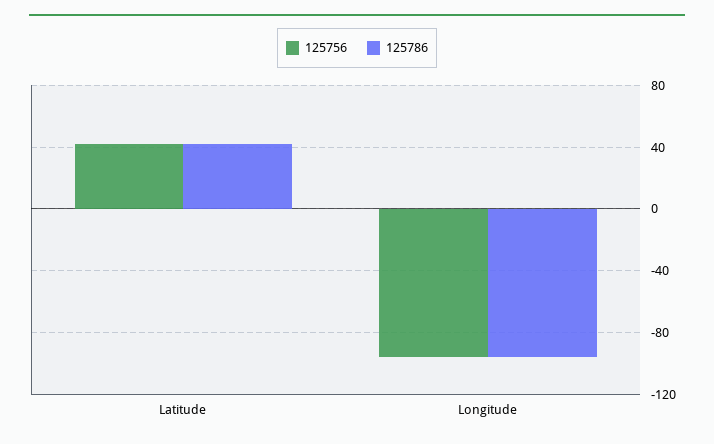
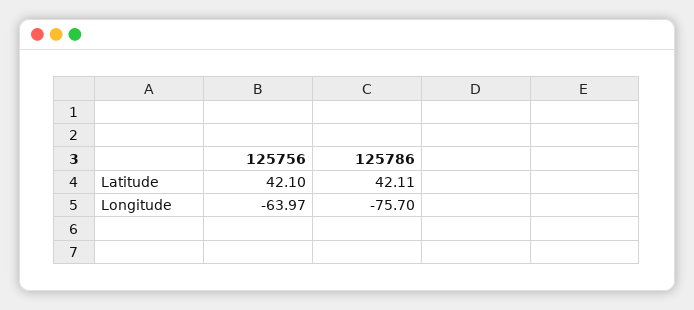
125756, Longitude: -95 -> -63.97
125786, Longitude: -95 -> -75.7

